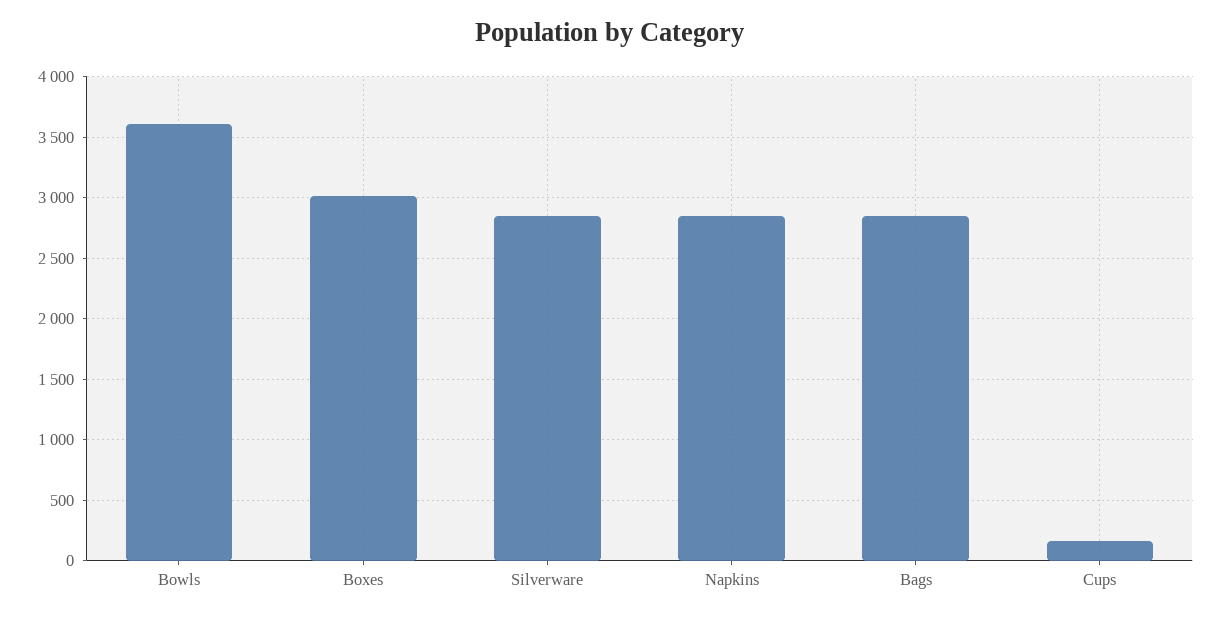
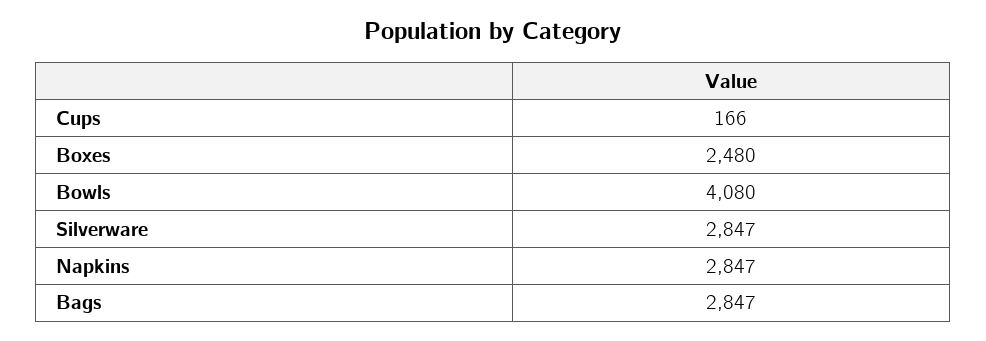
Bowls: 3600 -> 4080
Boxes: 3000 -> 2480

